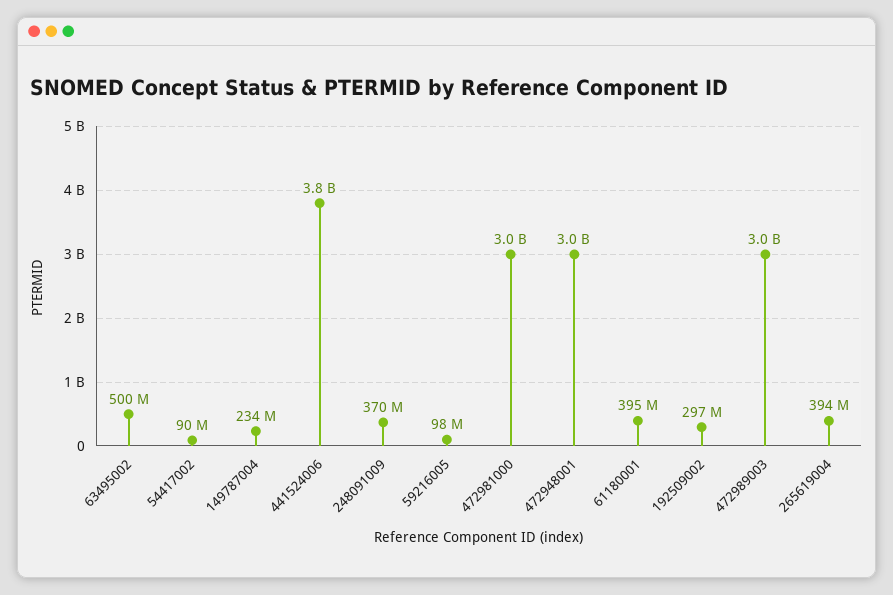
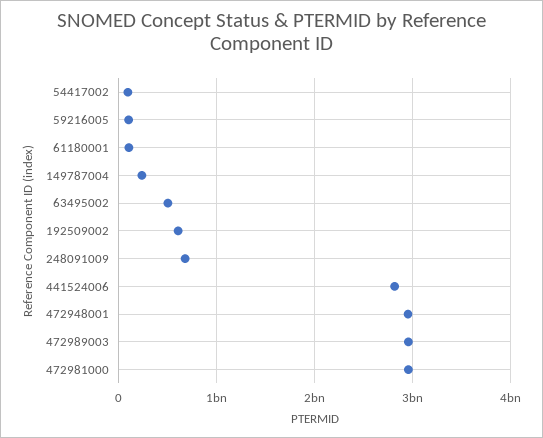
441524006: 3800000000 -> 2800000000
248091009: 370000000 -> 700000000
61180001: 395000000 -> 100000000
192509002: 297000000 -> 600000000
265619004: 394000000 -> none

